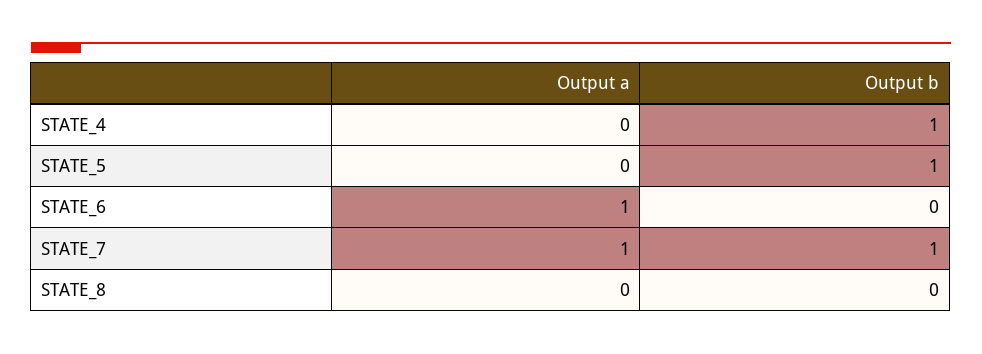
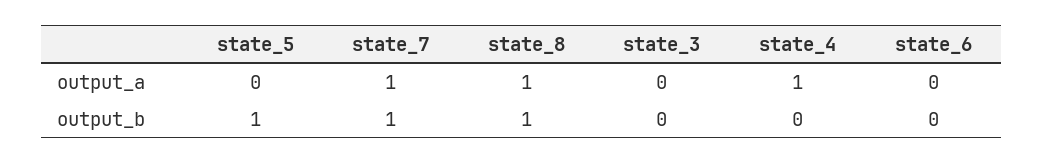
Output a, STATE_4: 0 -> 1
Output b, STATE_4: 1 -> 0
Output a, STATE_6: 1 -> 0
Output a, STATE_8: 0 -> 1
Output b, STATE_8: 0 -> 1
Output a, state_3: none -> 0
Output b, state_3: none -> 0

